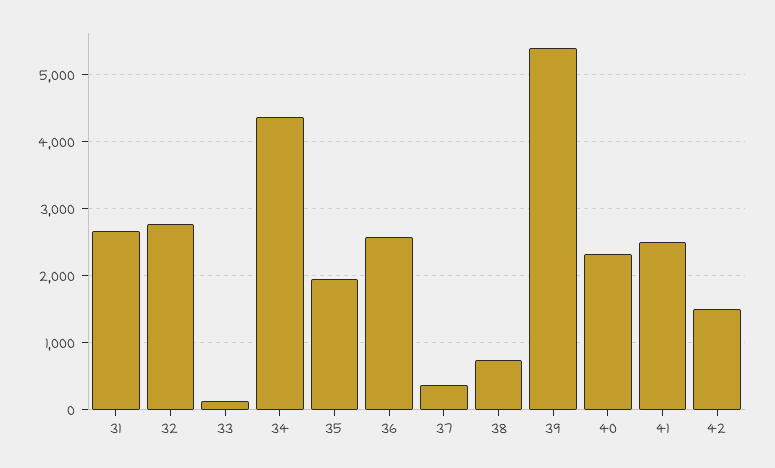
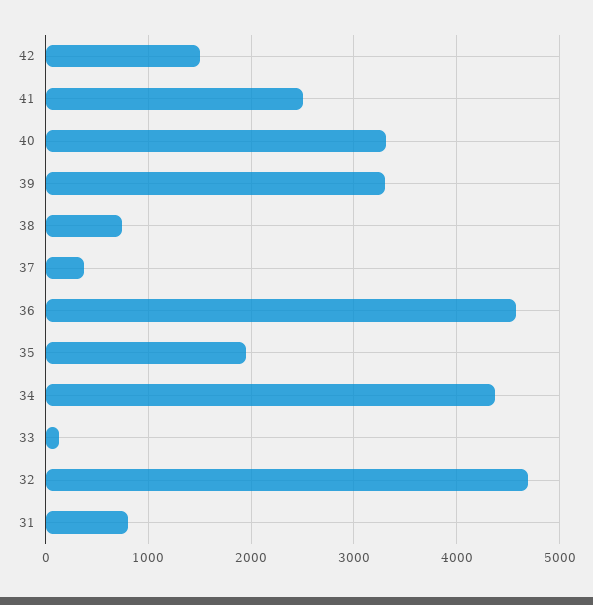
31: 2700 -> 800
32: 2800 -> 4700
36: 2600 -> 4600
39: 5400 -> 3300
40: 2300 -> 3300

